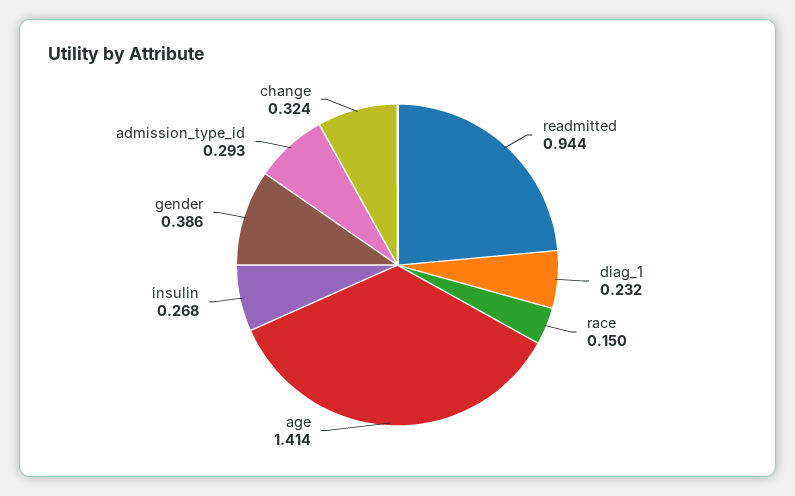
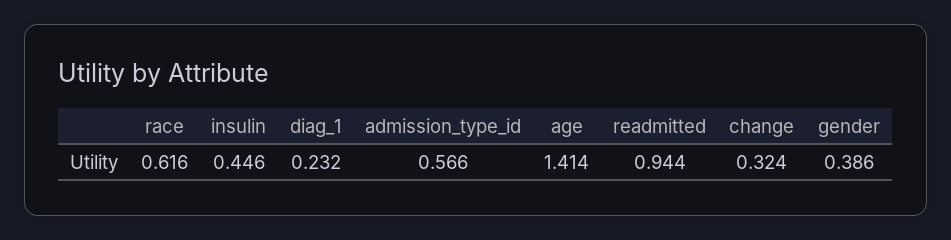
race: 0.15 -> 0.616
insulin: 0.268 -> 0.446
admission_type_id: 0.293 -> 0.566

